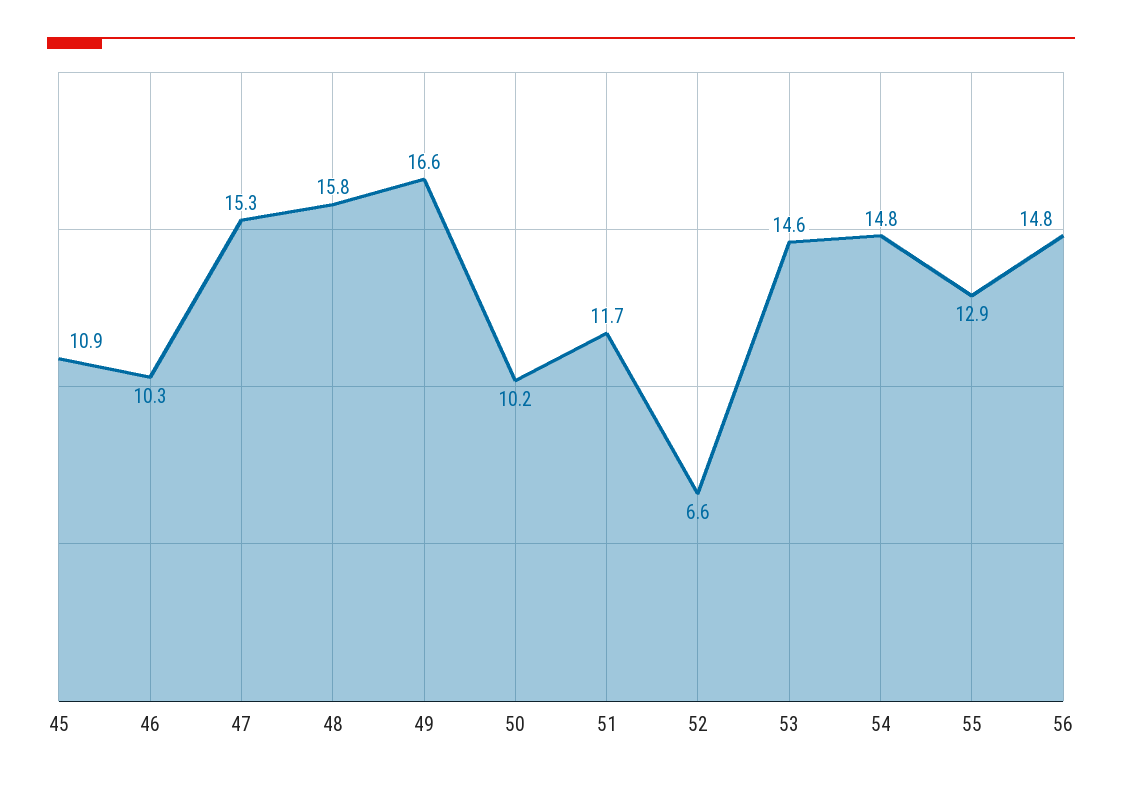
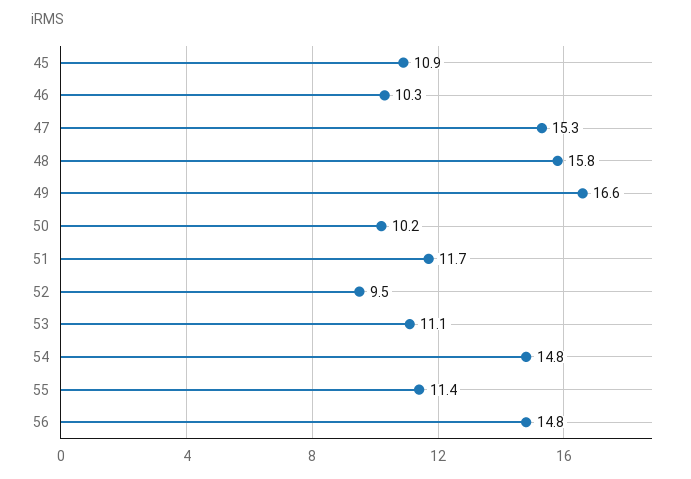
52: 6.6 -> 9.5
53: 14.6 -> 11.1
55: 12.9 -> 11.4

